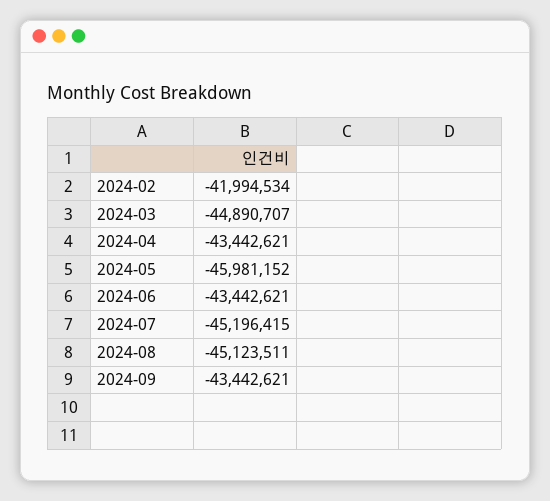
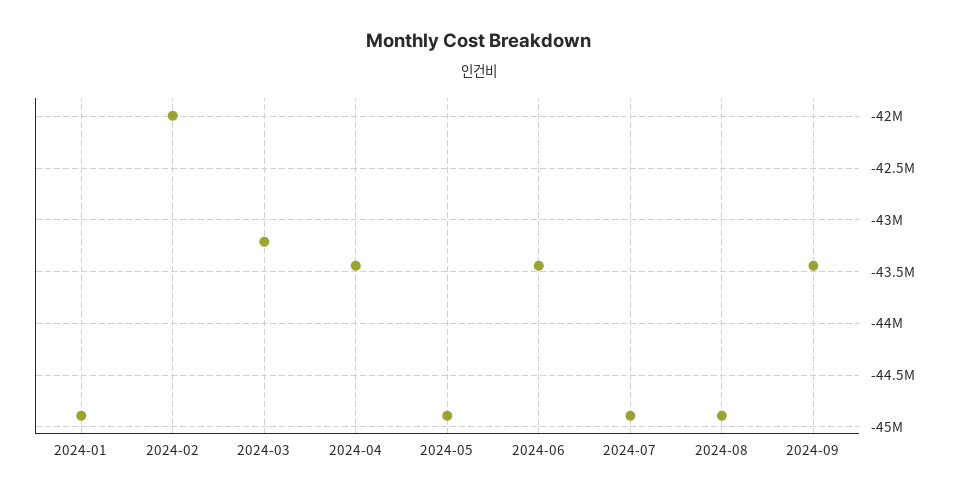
2024-03: -44890707 -> -43200000
2024-05: -45981152 -> -44900000
2024-07: -45196415 -> -44900000
2024-08: -45123511 -> -44900000
2024-01: none -> -44900000

